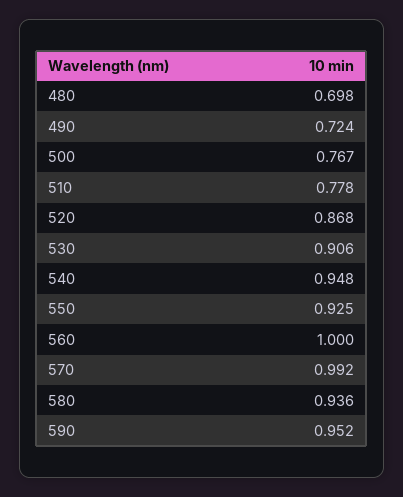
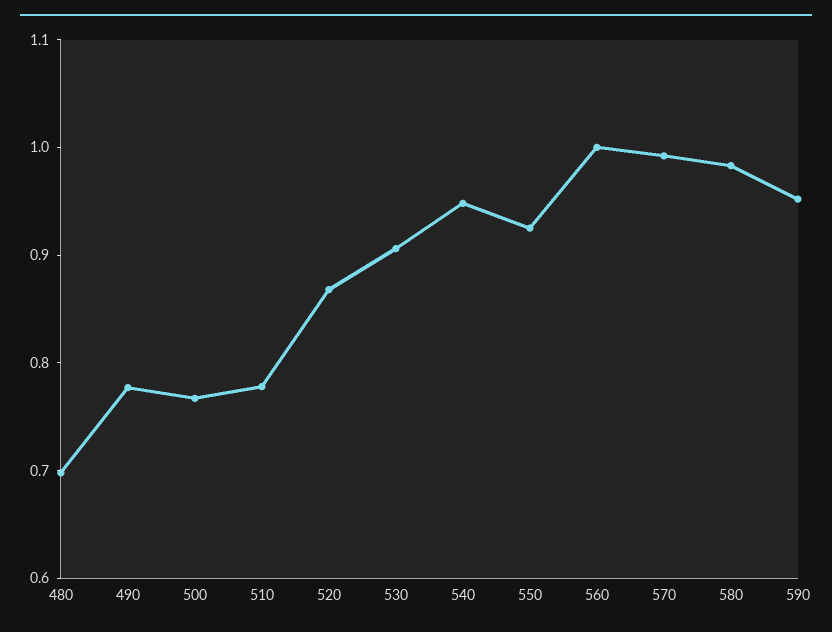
490: 0.724 -> 0.78
580: 0.936 -> 0.98

